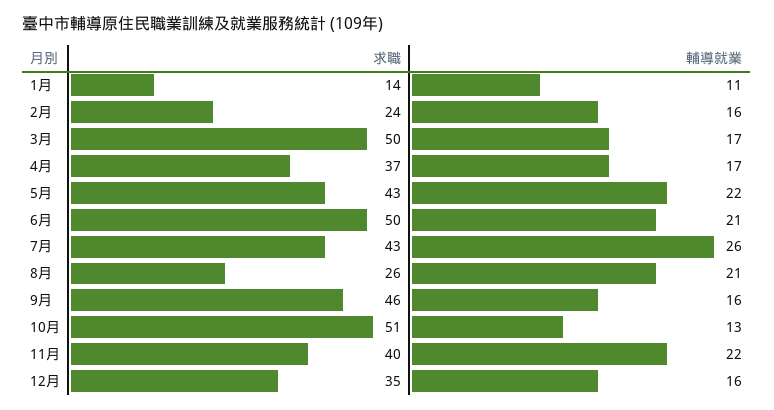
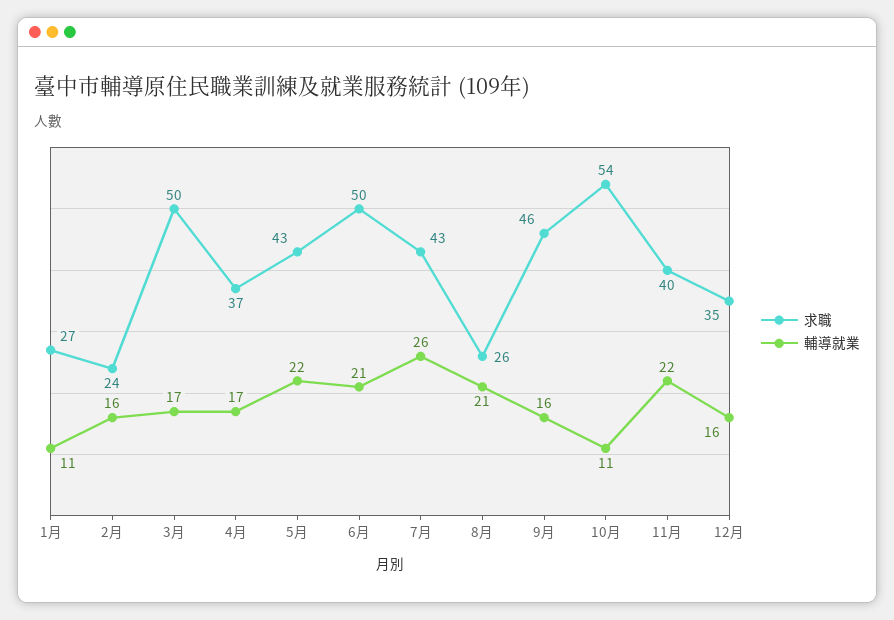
求職, 1月: 14 -> 27
求職, 10月: 51 -> 54
輔導就業, 10月: 13 -> 11

